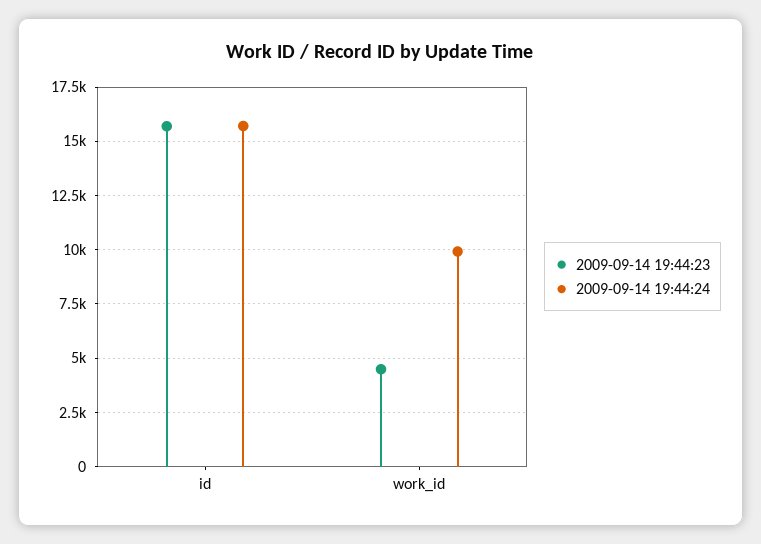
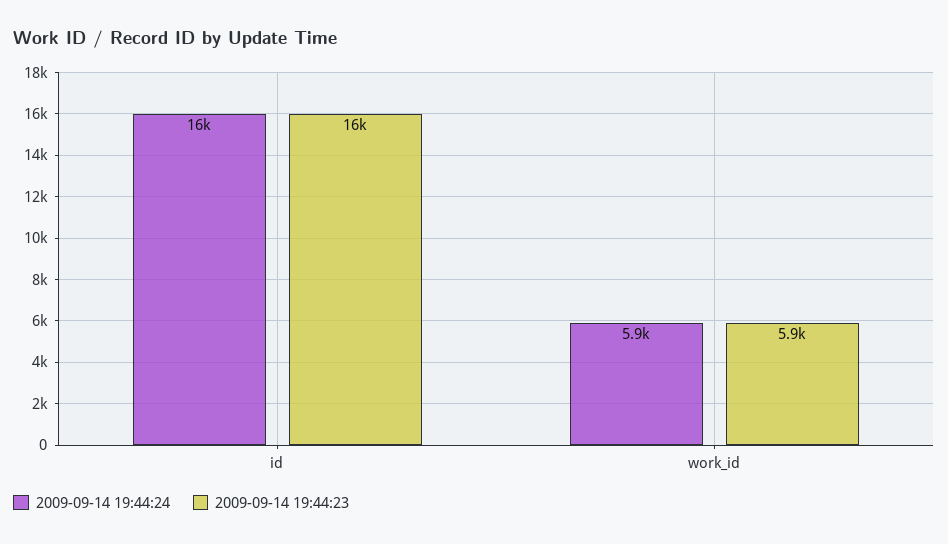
2009-09-14 19:44:23, work_id: 4500 -> 5900
2009-09-14 19:44:24, work_id: 10000 -> 5900

